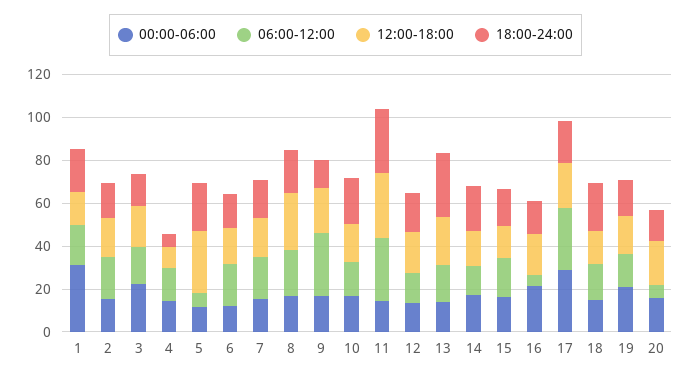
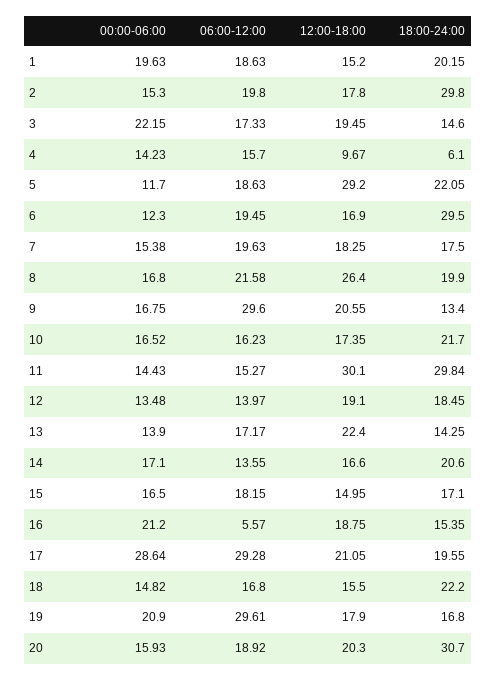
00:00-06:00, 1: 30 -> 19.63
18:00-24:00, 2: 15 -> 29.8
06:00-12:00, 5: 5 -> 18.63
18:00-24:00, 6: 15 -> 29.5
06:00-12:00, 11: 30 -> 15.27
18:00-24:00, 13: 30 -> 14.25
06:00-12:00, 19: 15 -> 29.61
06:00-12:00, 20: 5 -> 18.92
18:00-24:00, 20: 15 -> 30.7

